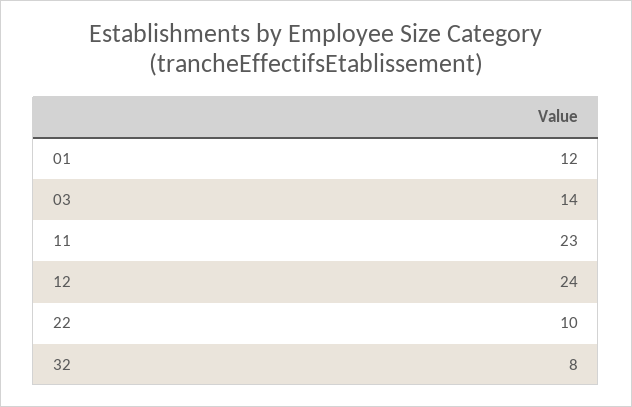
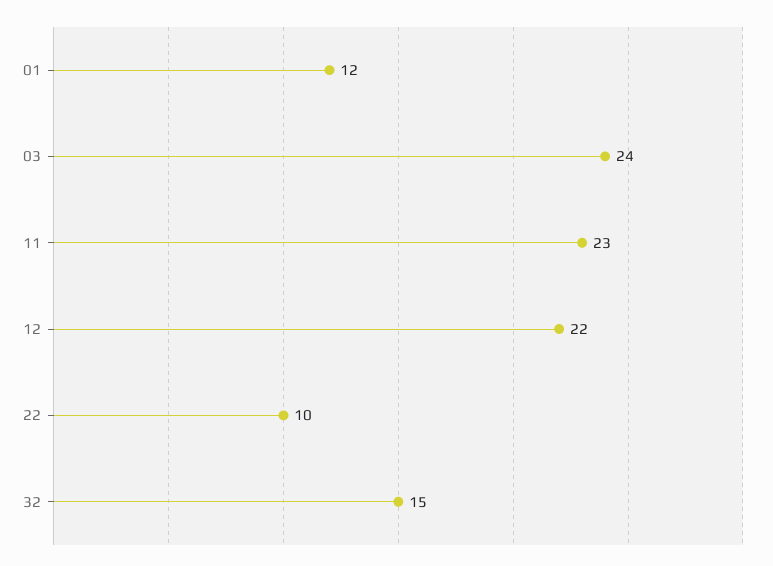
03: 14 -> 24
12: 24 -> 22
32: 8 -> 15

